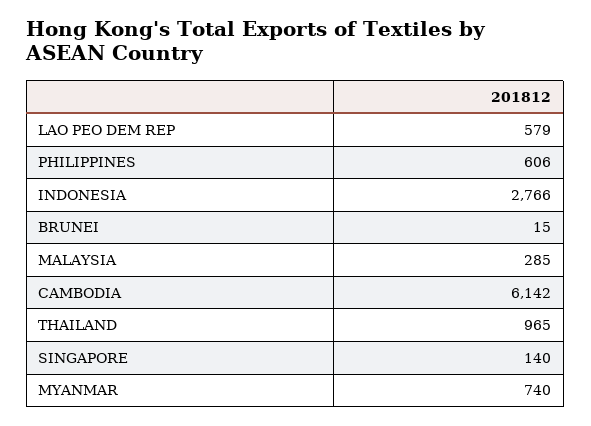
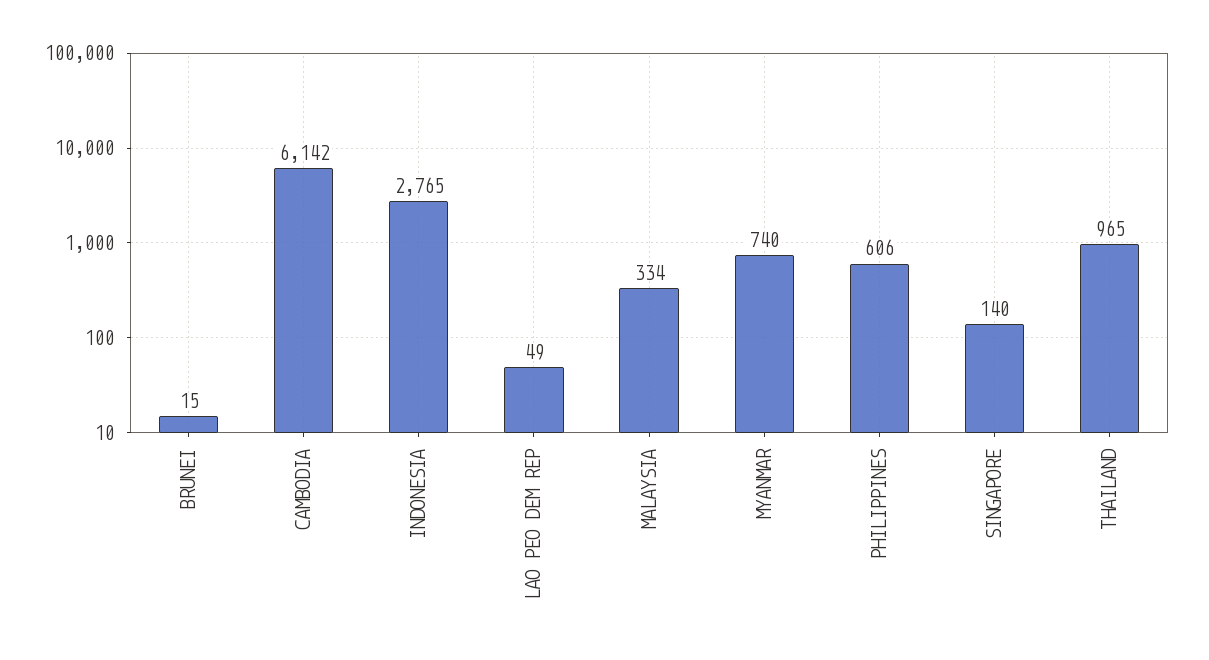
LAO PEO DEM REP: 579 -> 49
INDONESIA: 2766 -> 2765
MALAYSIA: 285 -> 334

